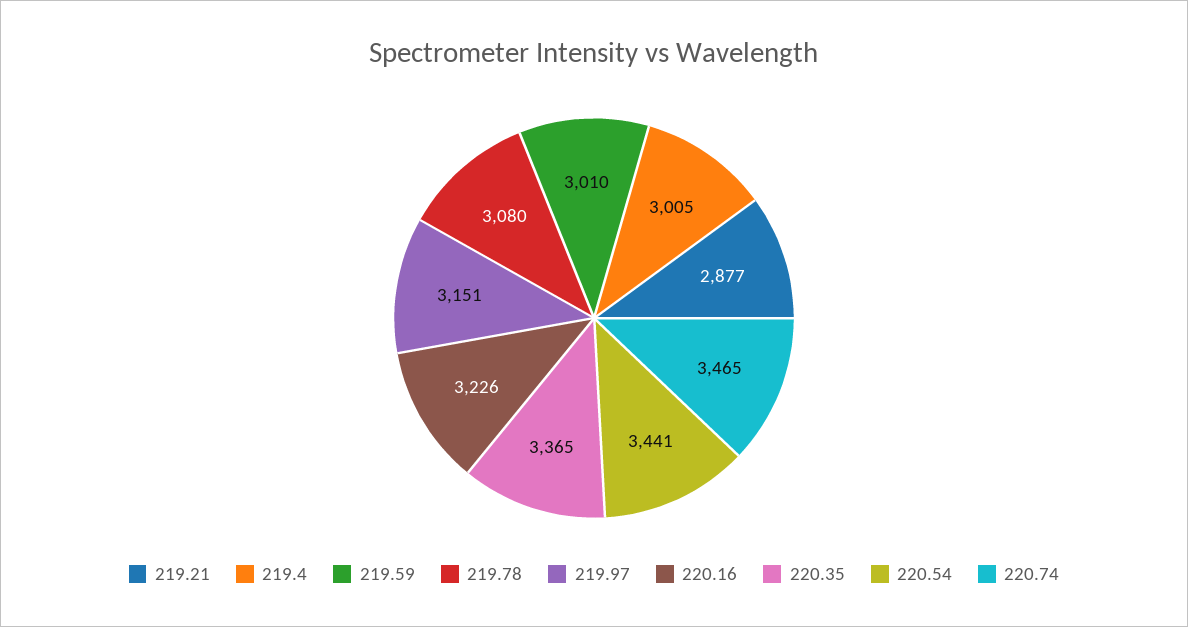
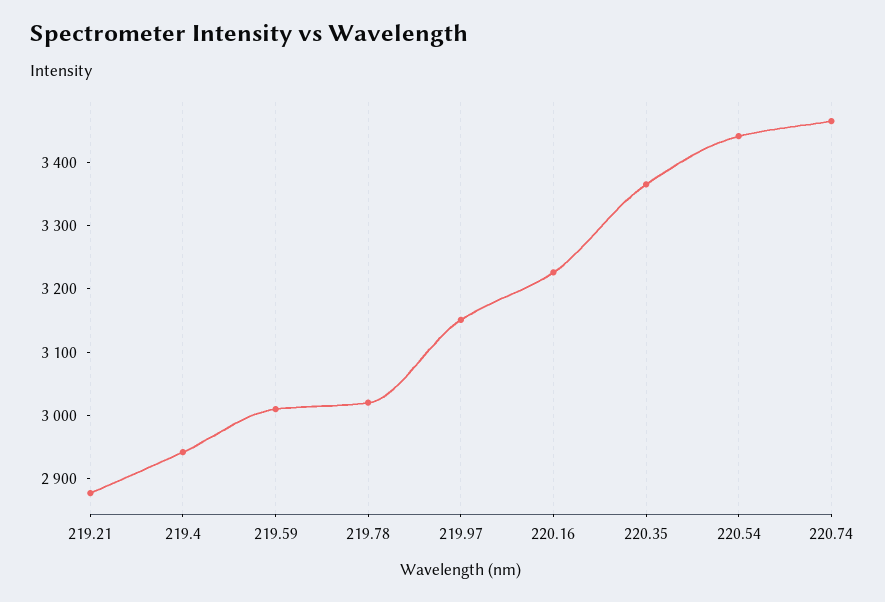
219.4: 3005 -> 2940
219.78: 3080 -> 3020

